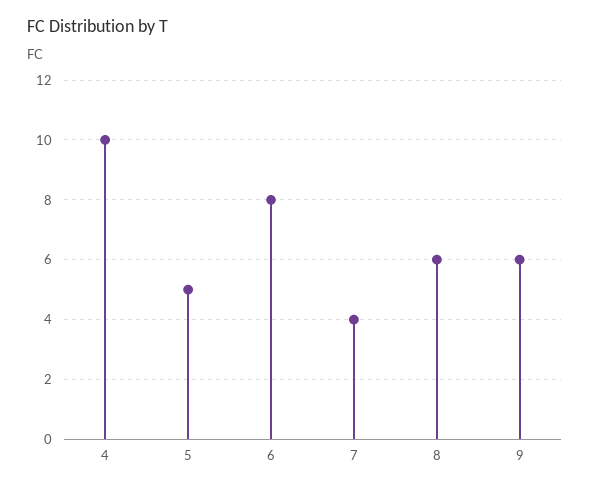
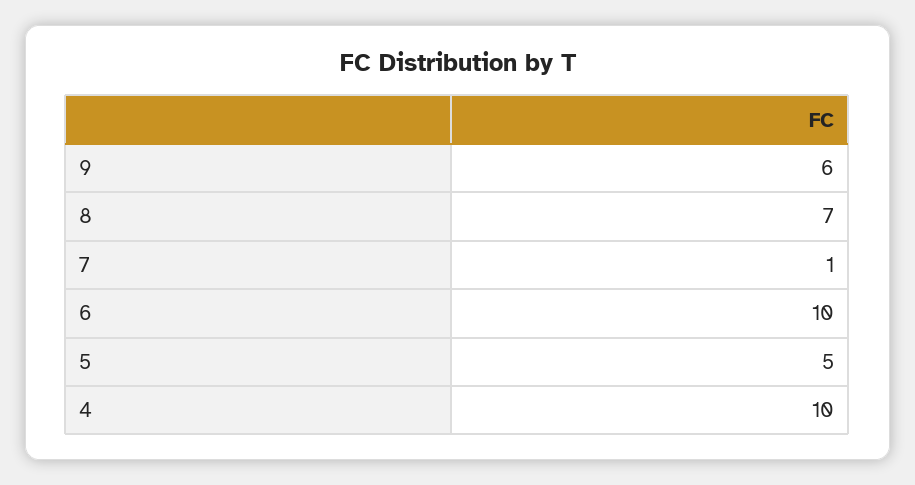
6: 8 -> 10
7: 4 -> 1
8: 6 -> 7

